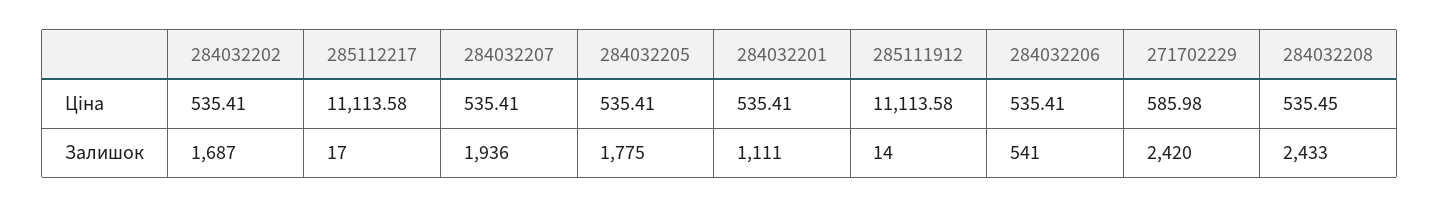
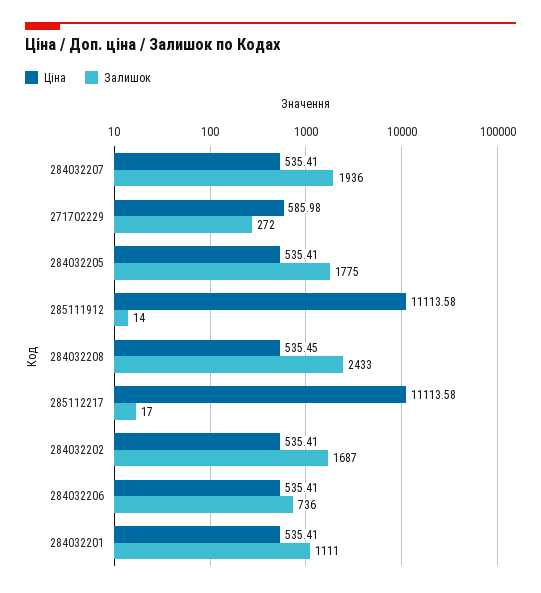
Залишок, 284032206: 541 -> 736
Залишок, 271702229: 2420 -> 272

